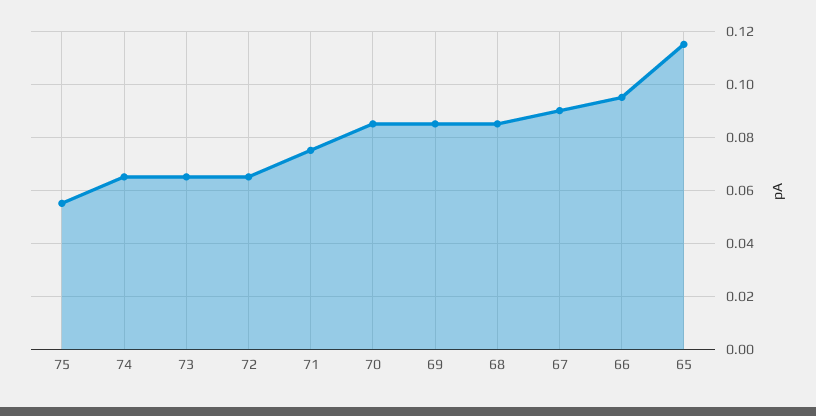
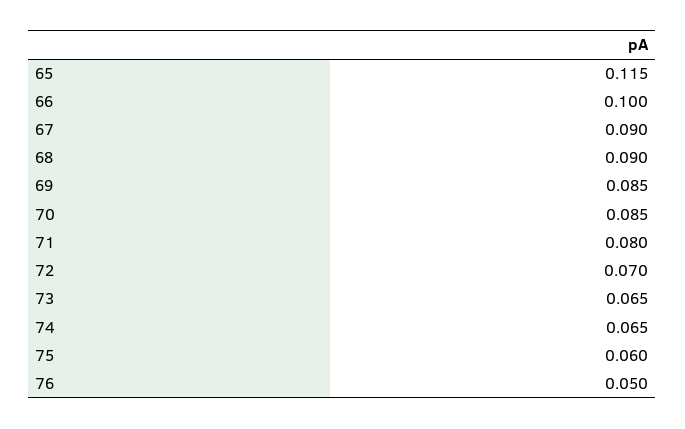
75: 0.055 -> 0.06
72: 0.065 -> 0.07
71: 0.075 -> 0.08
68: 0.085 -> 0.09
66: 0.095 -> 0.1
76: none -> 0.05

